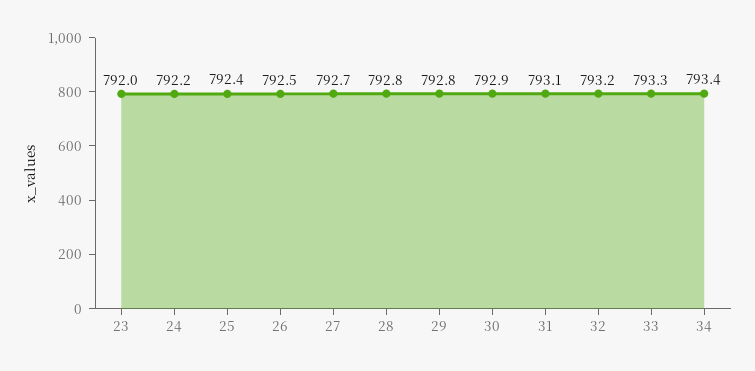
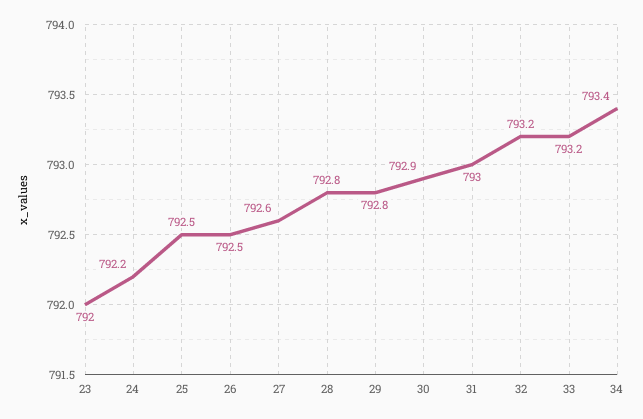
25: 792.4 -> 792.5
27: 792.7 -> 792.6
31: 793.1 -> 793
33: 793.3 -> 793.2

